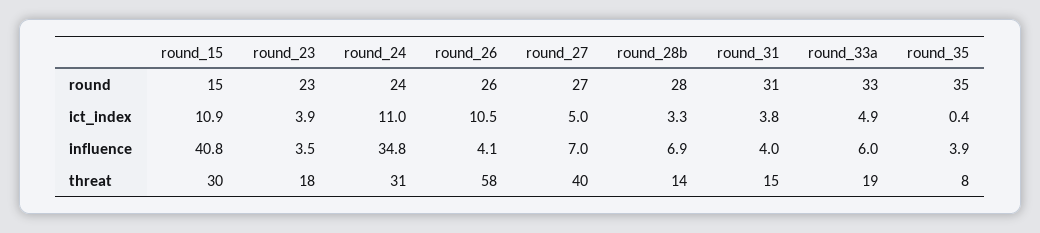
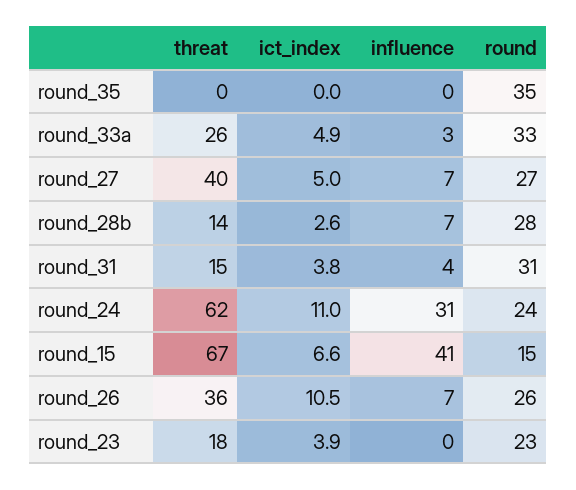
round_15, ict_index: 10.9 -> 6.6
round_28b, ict_index: 3.3 -> 2.6
round_35, ict_index: 0.4 -> 0
round_23, influence: 3.5 -> 0
round_24, influence: 34.8 -> 31
round_26, influence: 4.1 -> 7
round_33a, influence: 6 -> 3
round_35, influence: 3.9 -> 0
round_15, threat: 30 -> 67
round_24, threat: 31 -> 62
round_26, threat: 58 -> 36
round_33a, threat: 19 -> 26
round_35, threat: 8 -> 0

